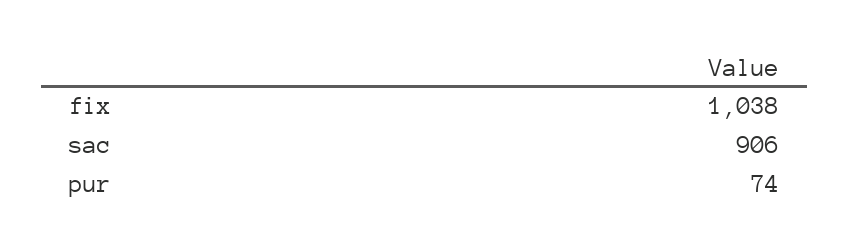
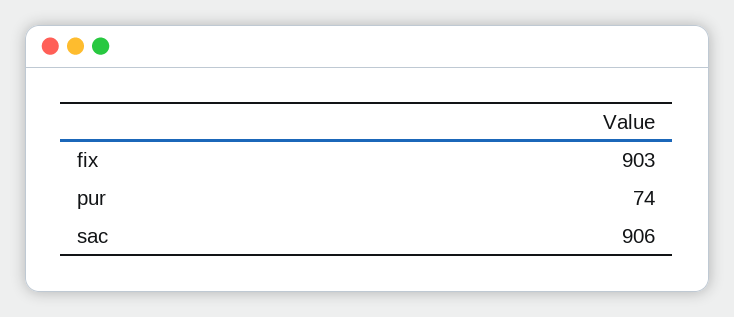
fix: 1038 -> 903

